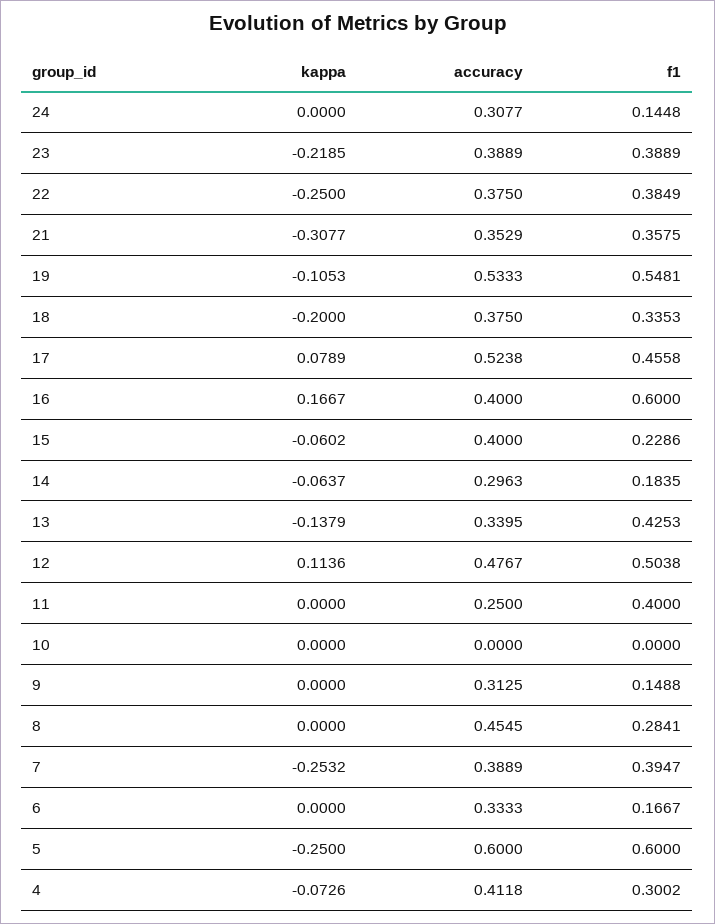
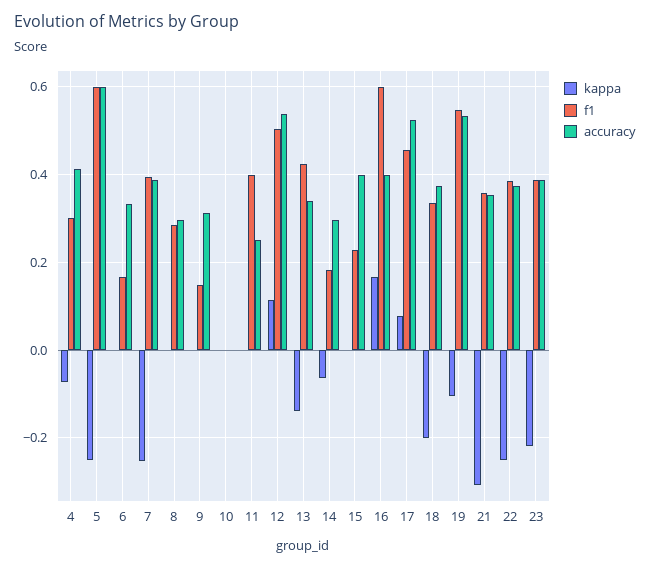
kappa, 24: 0 -> none
accuracy, 24: 0.3077 -> none
f1, 24: 0.1448 -> none
kappa, 15: -0.0602 -> 0
accuracy, 12: 0.4767 -> 0.54
accuracy, 8: 0.4545 -> 0.3

